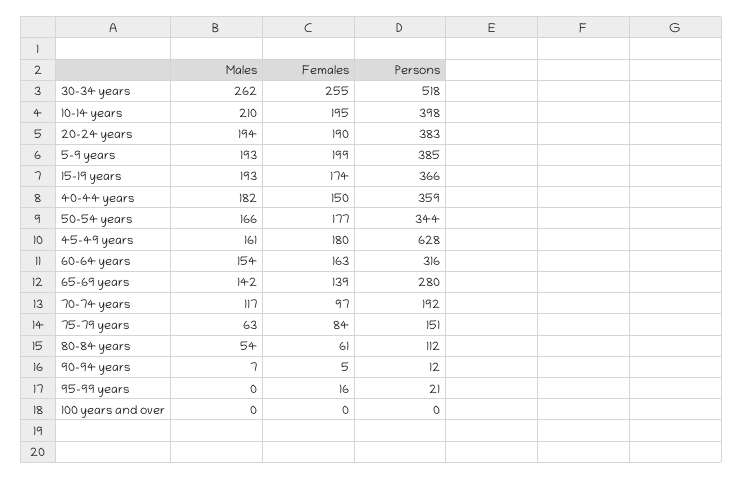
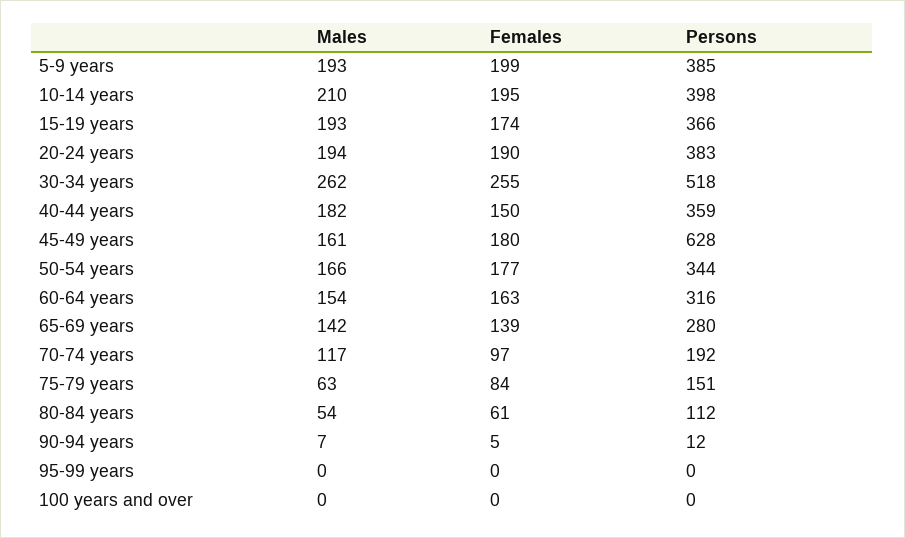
Females, 95-99 years: 16 -> 0
Persons, 95-99 years: 21 -> 0

